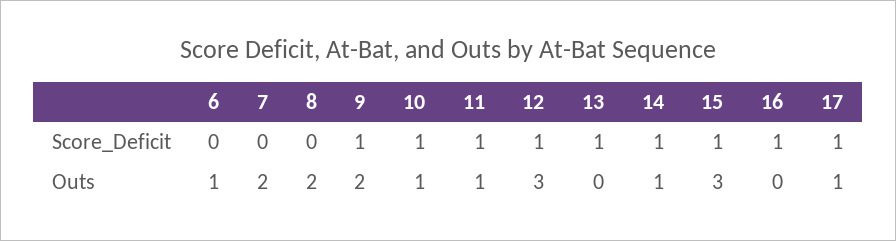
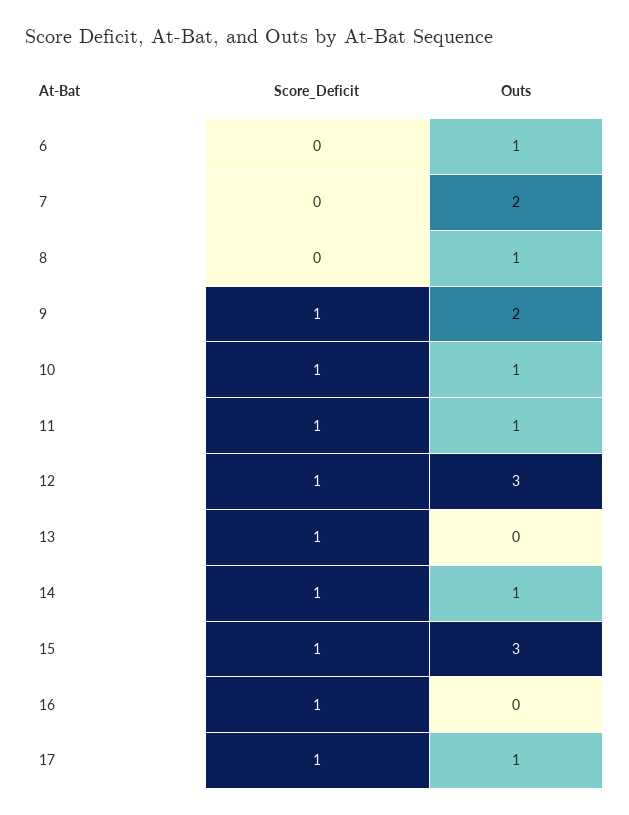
8, Outs: 2 -> 1

